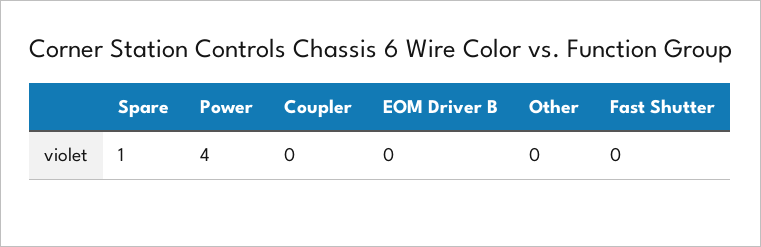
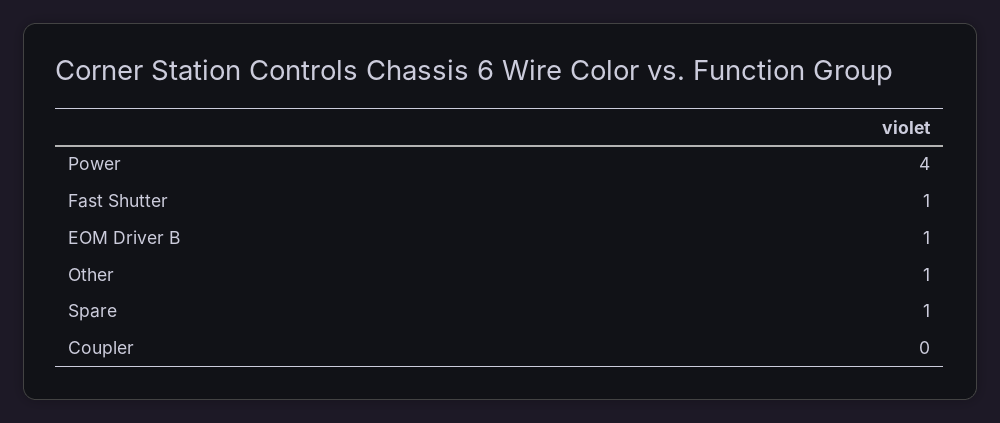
EOM Driver B: 0 -> 1
Other: 0 -> 1
Fast Shutter: 0 -> 1

